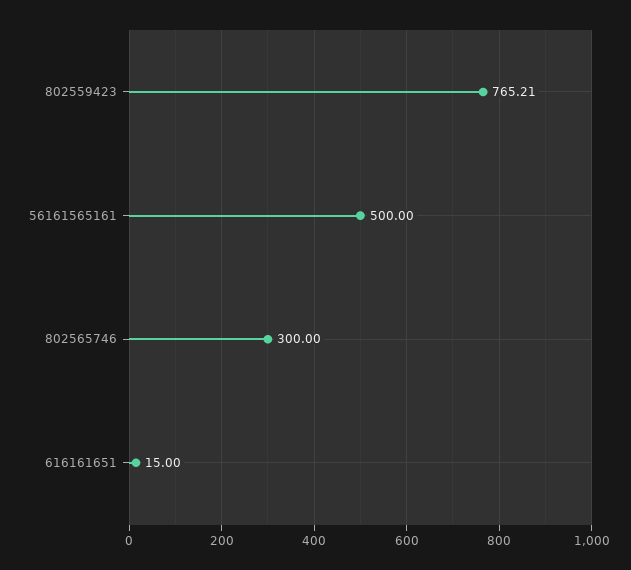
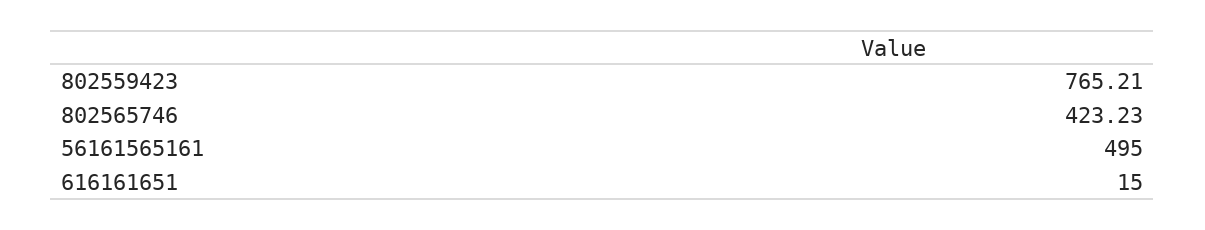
56161565161: 500 -> 495
802565746: 300 -> 423.23

